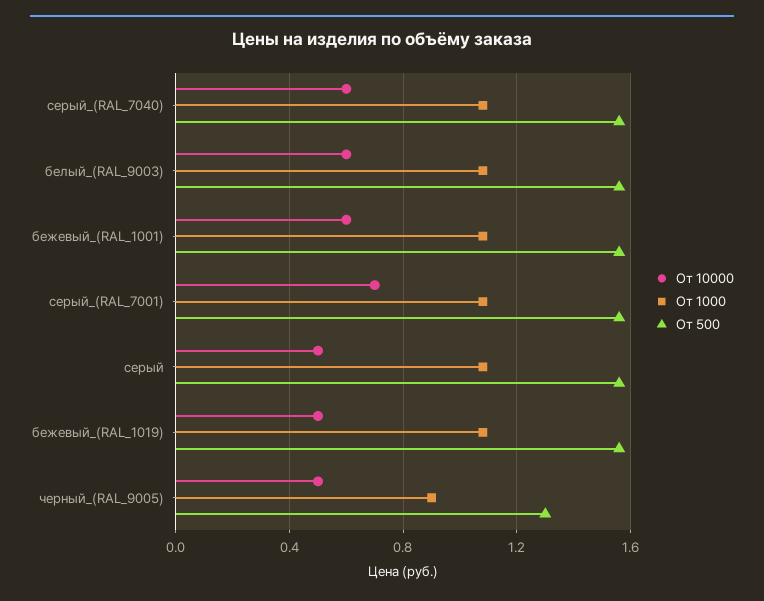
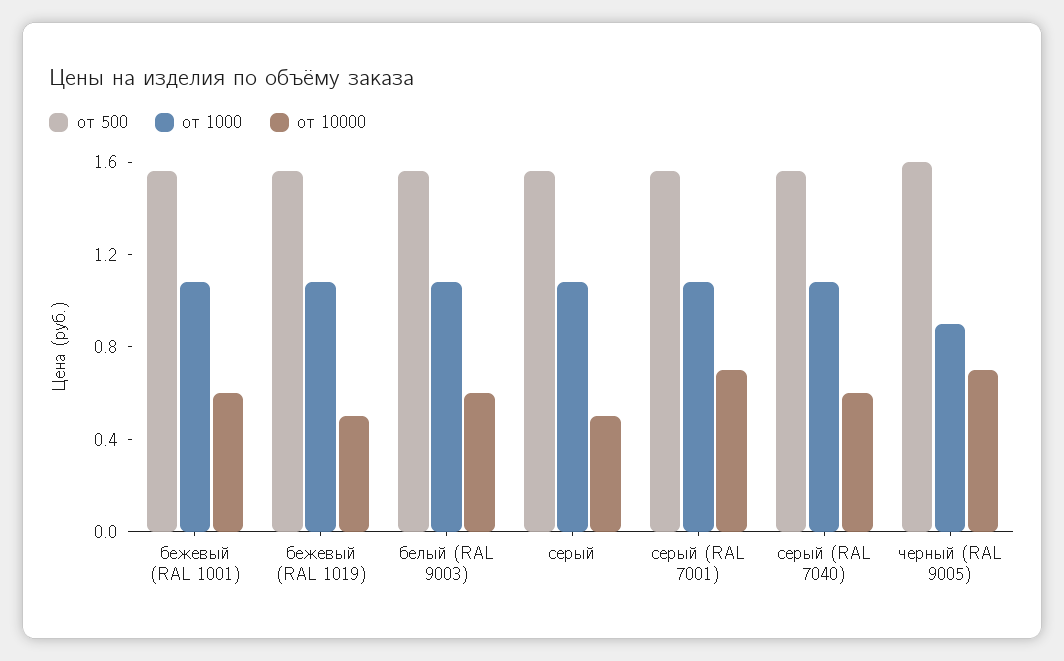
От 10000, черный_(RAL_9005): 0.5 -> 0.7
От 500, черный_(RAL_9005): 1.3 -> 1.6

